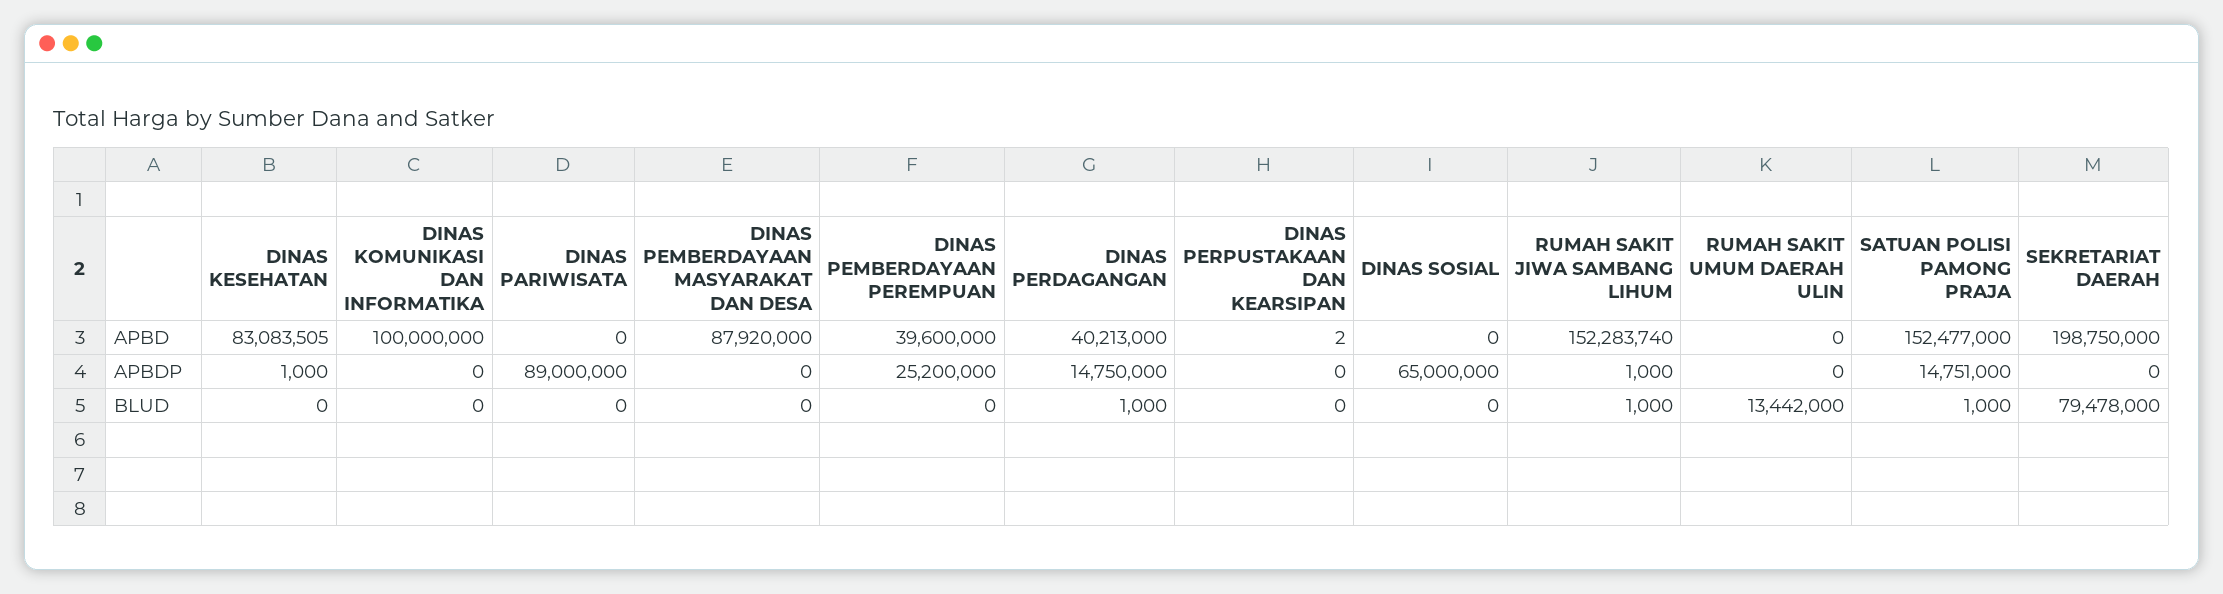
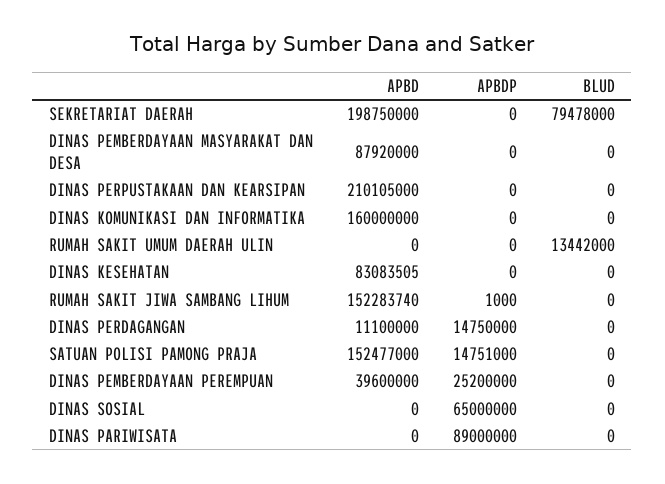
DINAS KOMUNIKASI DAN INFORMATIKA, APBD: 100000000 -> 160000000
DINAS PERDAGANGAN, APBD: 40213000 -> 11100000
DINAS PERPUSTAKAAN DAN KEARSIPAN, APBD: 2 -> 210105000
DINAS KESEHATAN, APBDP: 1000 -> 0
DINAS PERDAGANGAN, BLUD: 1000 -> 0
RUMAH SAKIT JIWA SAMBANG LIHUM, BLUD: 1000 -> 0
SATUAN POLISI PAMONG PRAJA, BLUD: 1000 -> 0

